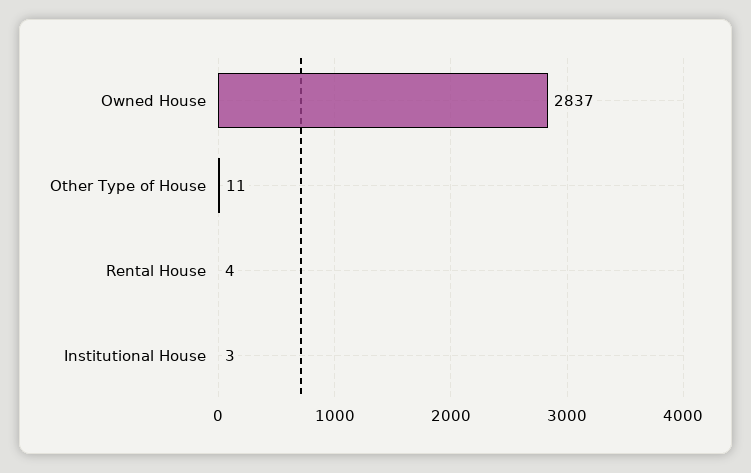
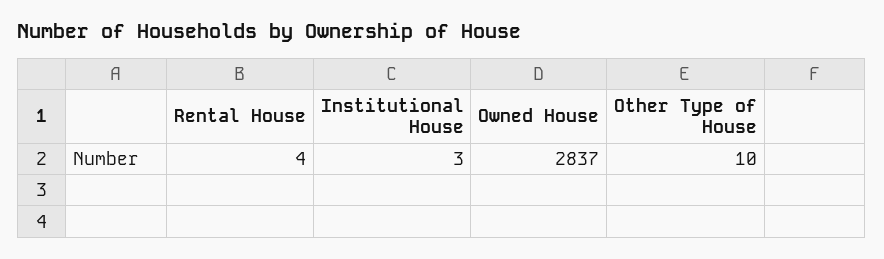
Other Type of House: 11 -> 10

